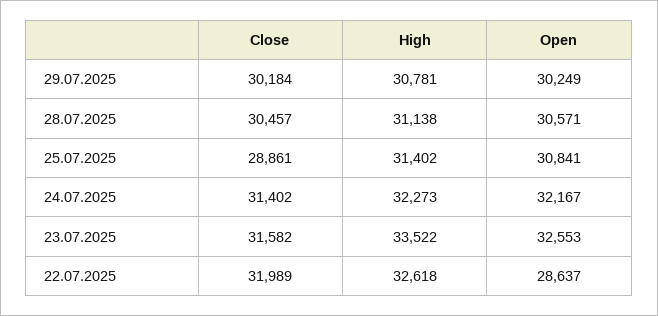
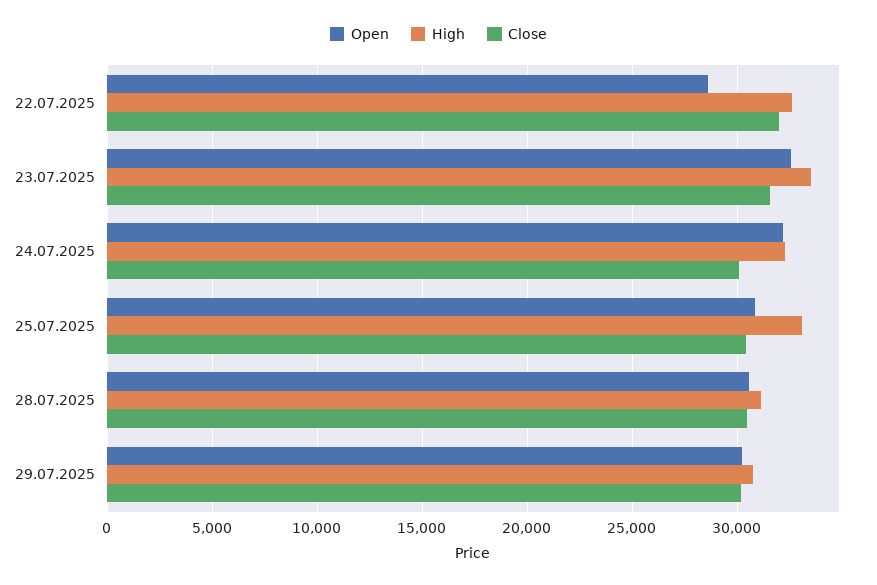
Close, 25.07.2025: 28861 -> 30500
High, 25.07.2025: 31402 -> 33000
Close, 24.07.2025: 31402 -> 30000

